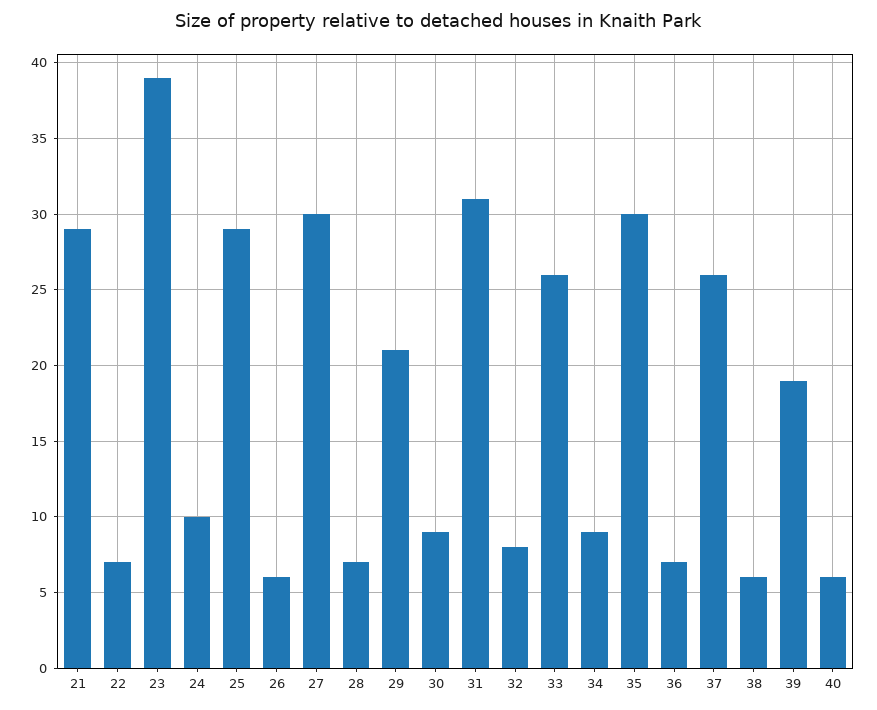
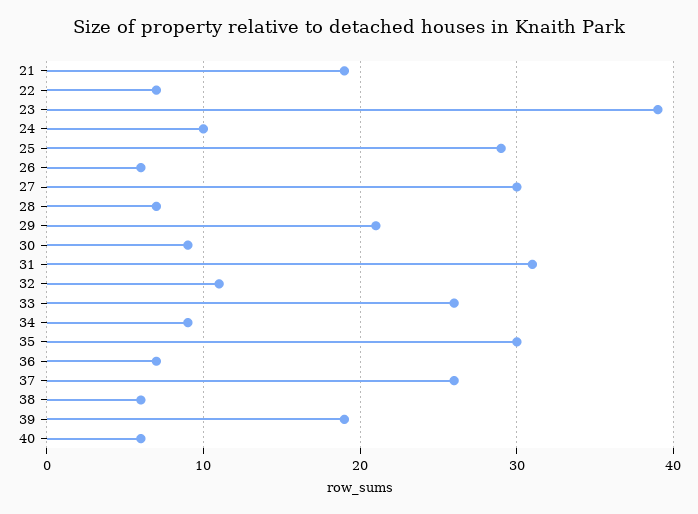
21: 29 -> 19
32: 8 -> 11

